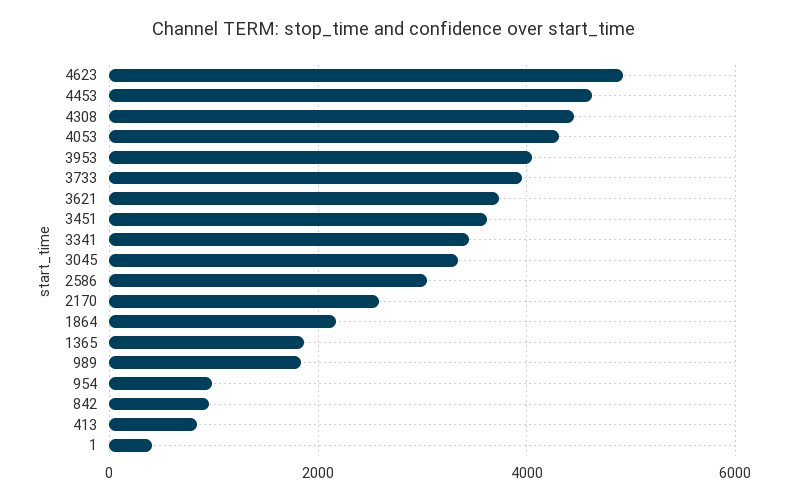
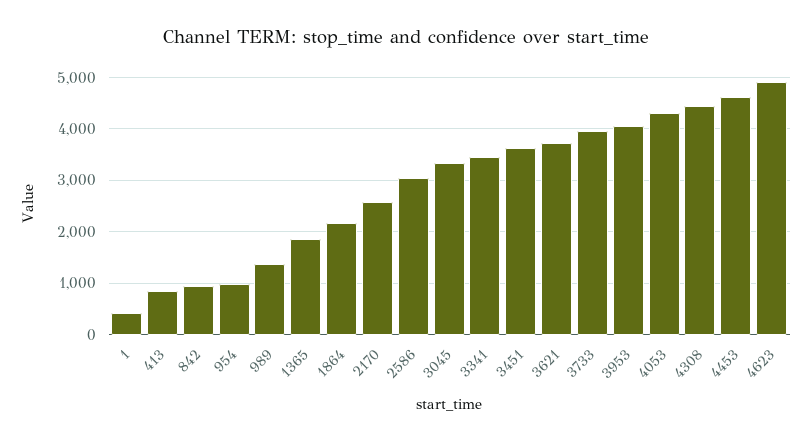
989: 1800 -> 1400

